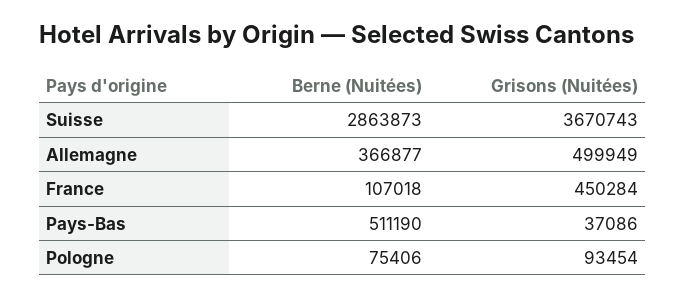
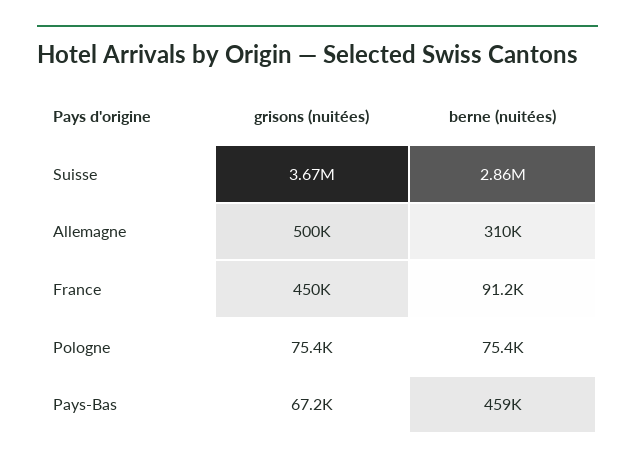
Berne (Nuitées), Allemagne: 366877 -> 310000
Berne (Nuitées), France: 107018 -> 91200
Berne (Nuitées), Pays-Bas: 511190 -> 459000
Grisons (Nuitées), Pays-Bas: 37086 -> 67200
Grisons (Nuitées), Pologne: 93454 -> 75400

